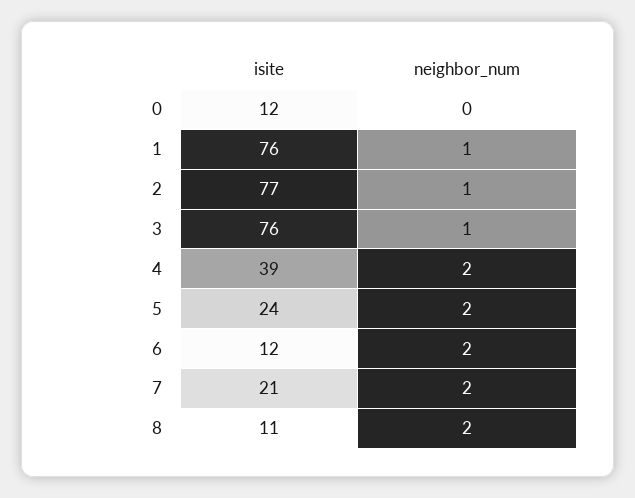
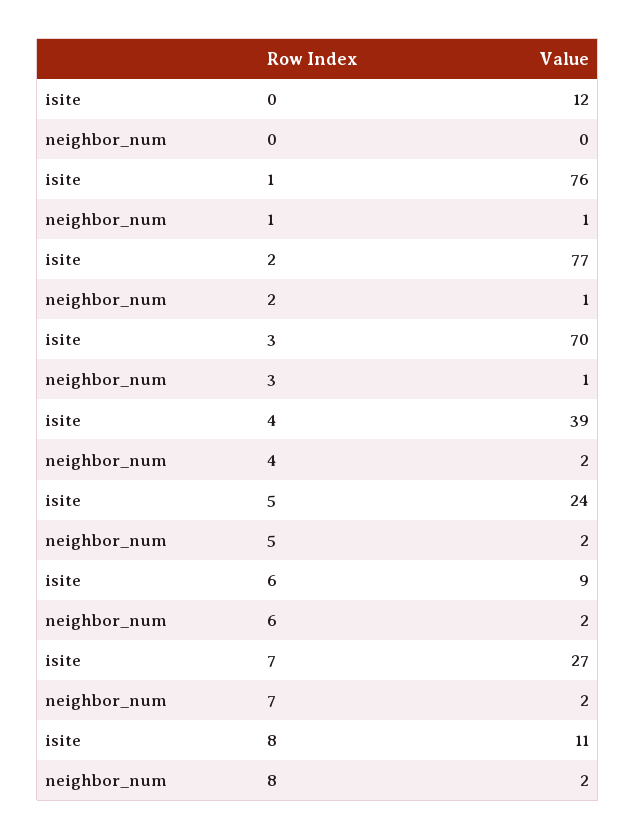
isite, 3: 76 -> 70
isite, 6: 12 -> 9
isite, 7: 21 -> 27

